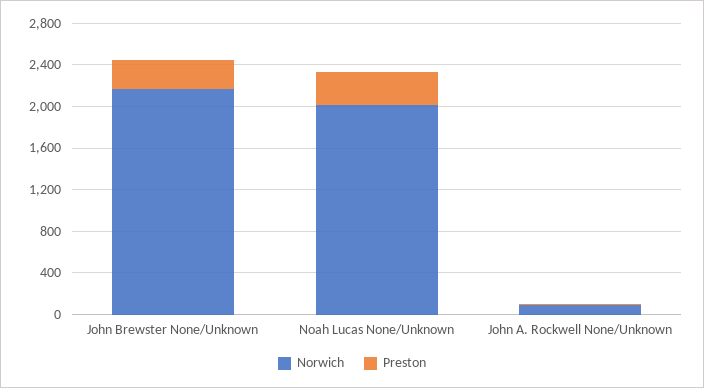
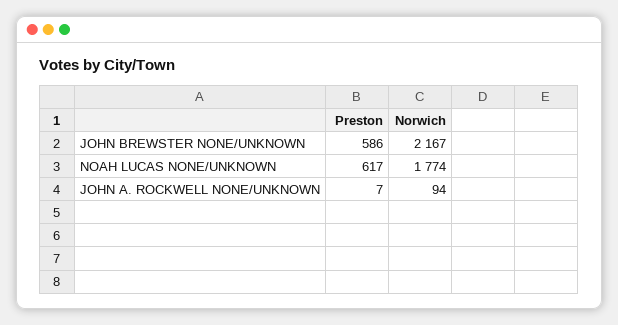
Preston, John Brewster None/Unknown: 300 -> 586
Norwich, Noah Lucas None/Unknown: 2000 -> 1774
Preston, Noah Lucas None/Unknown: 300 -> 617

